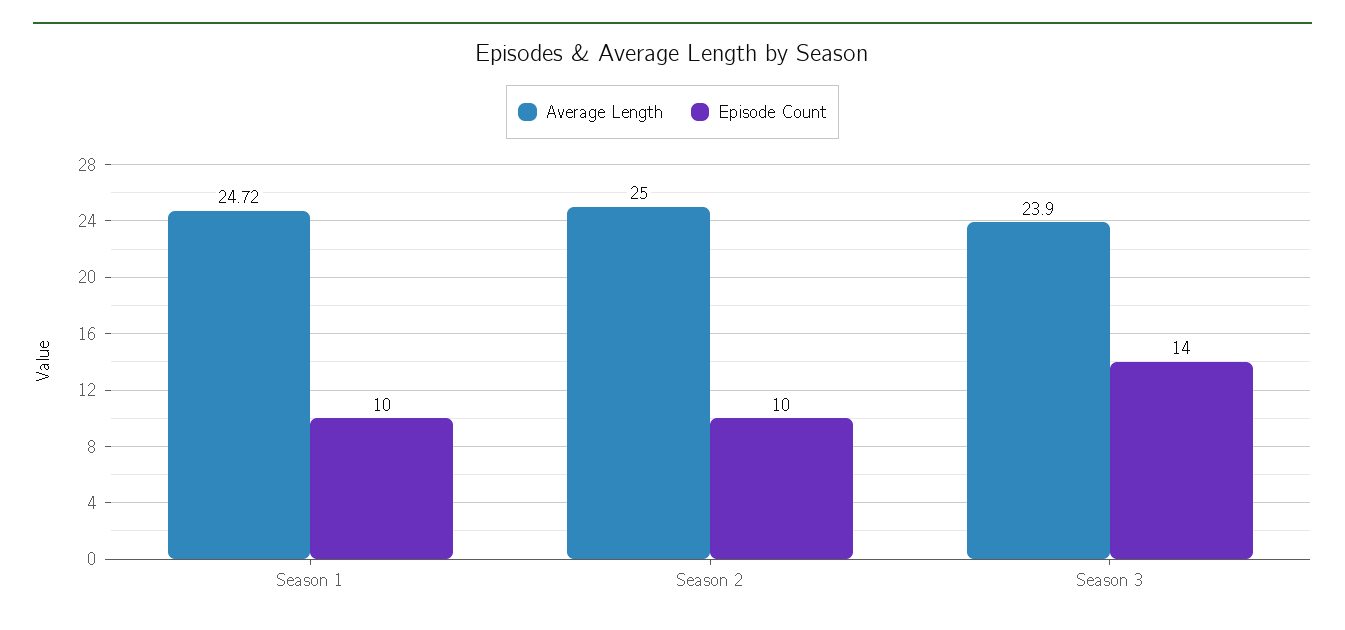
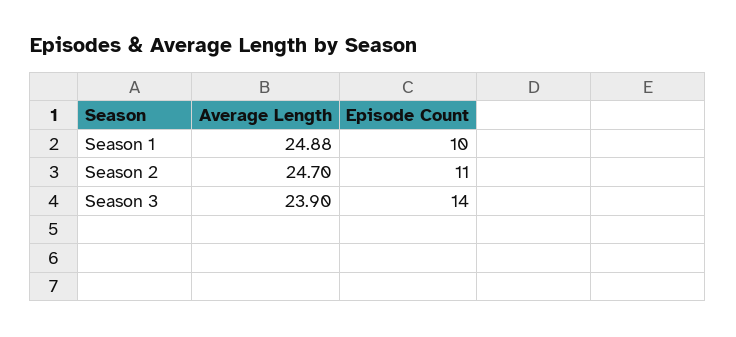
Average Length, Season 1: 24.72 -> 24.88
Average Length, Season 2: 25 -> 24.7
Episode Count, Season 2: 10 -> 11

